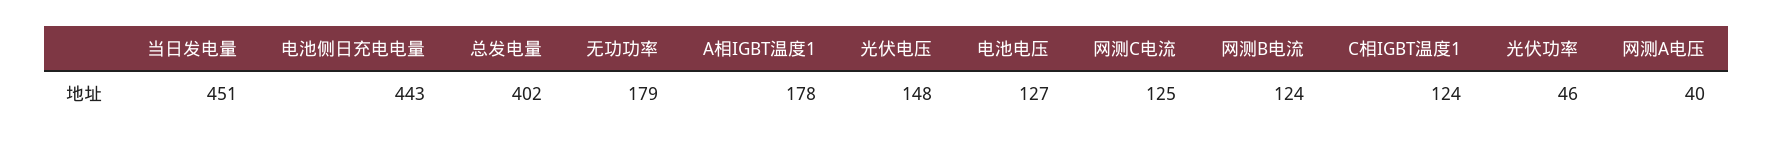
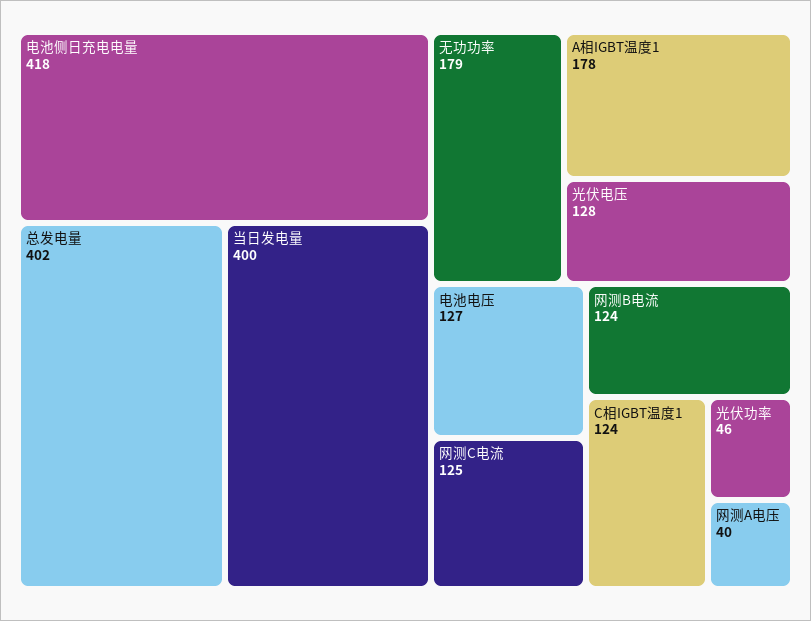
当日发电量: 451 -> 400
电池侧日充电电量: 443 -> 418
光伏电压: 148 -> 128

